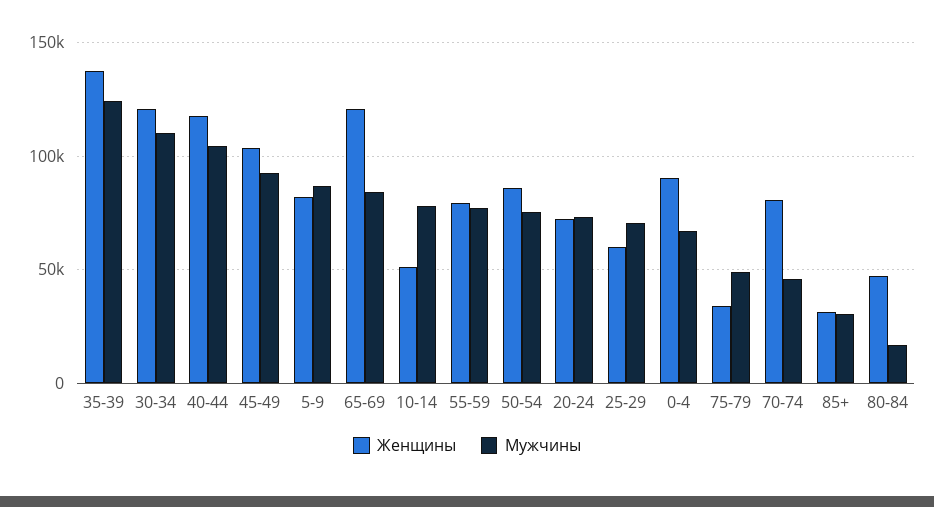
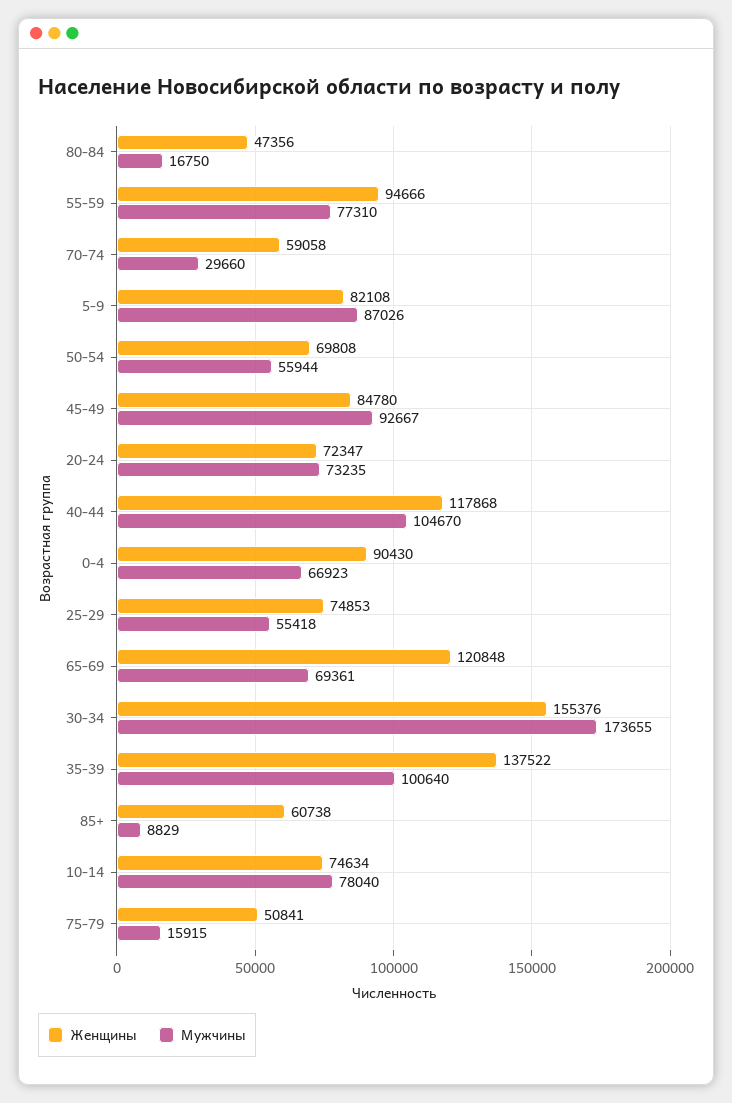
Мужчины, 35-39: 125000 -> 100640
Женщины, 30-34: 120000 -> 155376
Мужчины, 30-34: 110000 -> 173655
Женщины, 45-49: 105000 -> 84780
Мужчины, 65-69: 85000 -> 69361
Женщины, 10-14: 50000 -> 74634
Женщины, 55-59: 80000 -> 94666
Женщины, 50-54: 85000 -> 69808
Мужчины, 50-54: 75000 -> 55944
Женщины, 25-29: 60000 -> 74853
Мужчины, 25-29: 70000 -> 55418
Женщины, 75-79: 35000 -> 50841
Мужчины, 75-79: 50000 -> 15915
Женщины, 70-74: 80000 -> 59058
Мужчины, 70-74: 45000 -> 29660
Женщины, 85+: 30000 -> 60738
Мужчины, 85+: 30000 -> 8829

